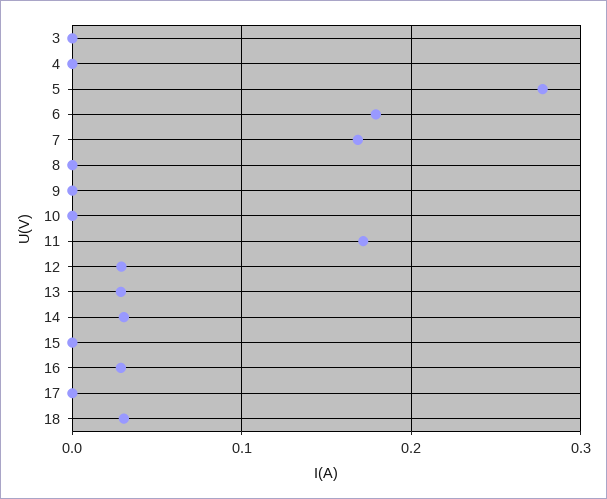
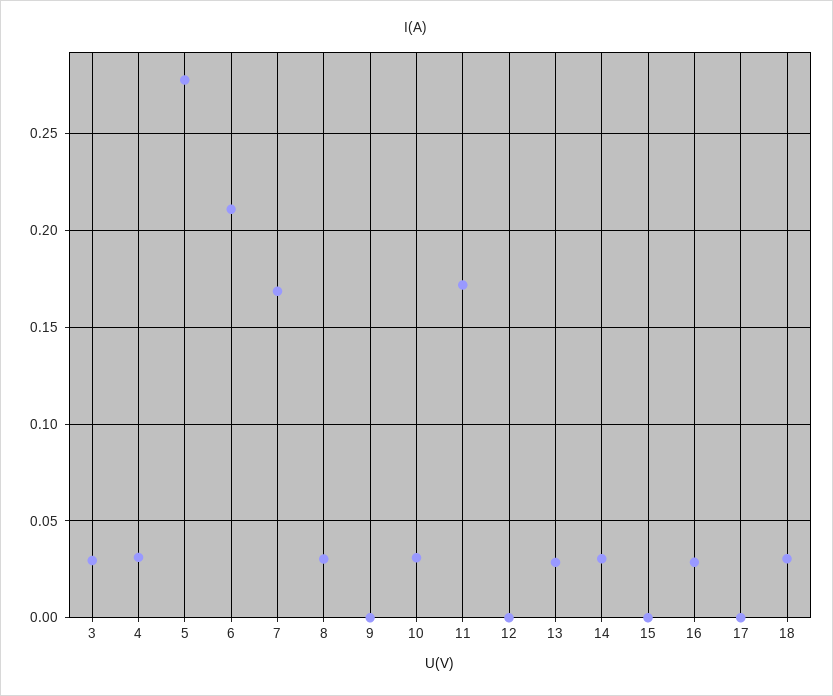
3: 0 -> 0.03
4: 0 -> 0.03
6: 0.18 -> 0.21
8: 0 -> 0.03
10: 0 -> 0.03
12: 0.03 -> 0

